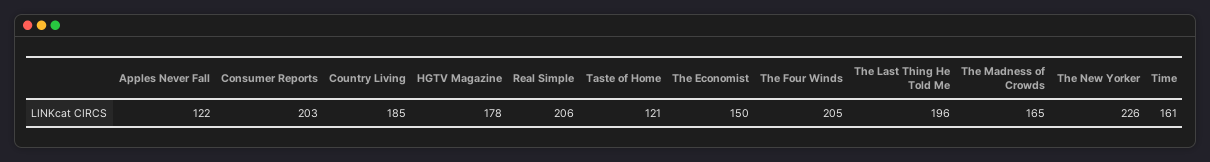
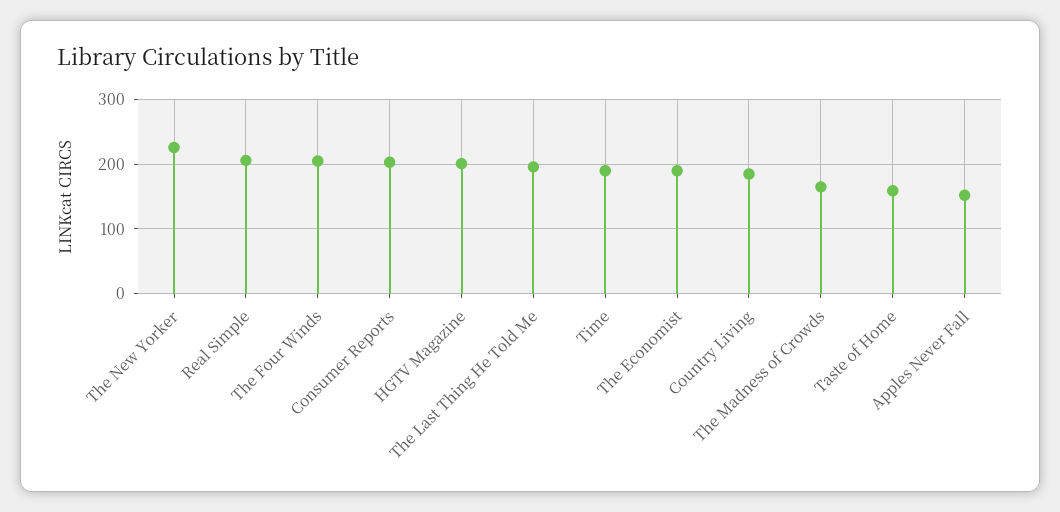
Apples Never Fall: 122 -> 150
HGTV Magazine: 178 -> 200
Taste of Home: 121 -> 160
The Economist: 150 -> 190
Time: 161 -> 190

